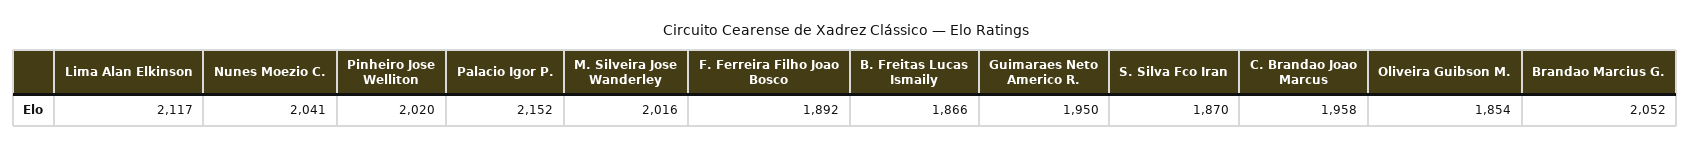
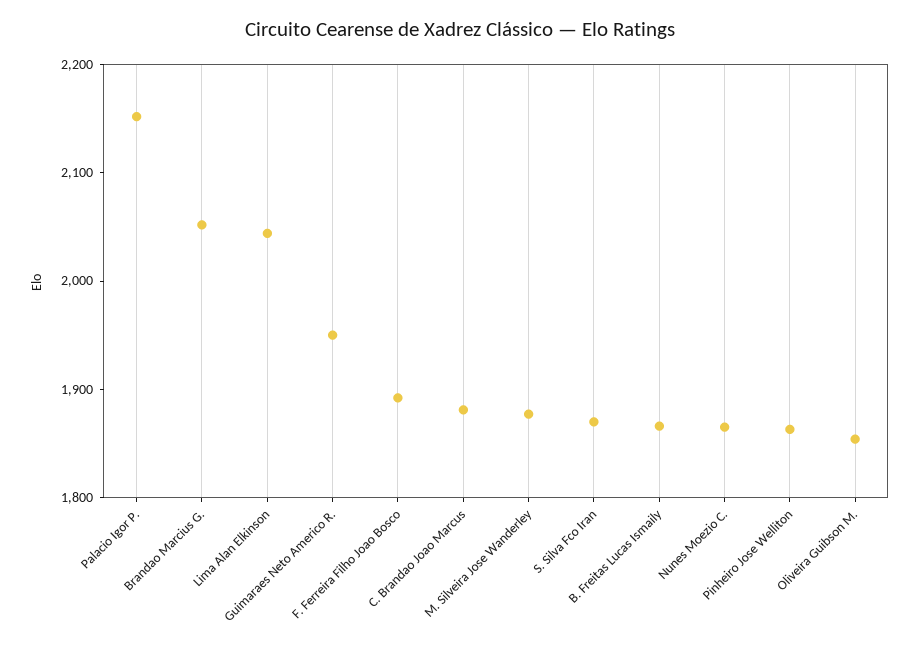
Lima Alan Elkinson: 2117 -> 2040
Nunes Moezio C.: 2041 -> 1860
Pinheiro Jose Welliton: 2020 -> 1860
M. Silveira Jose Wanderley: 2016 -> 1880
C. Brandao Joao Marcus: 1958 -> 1880

